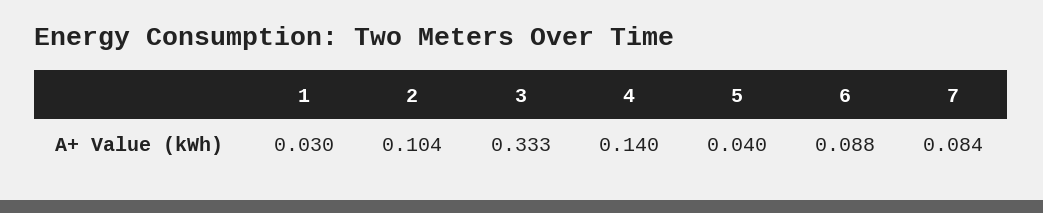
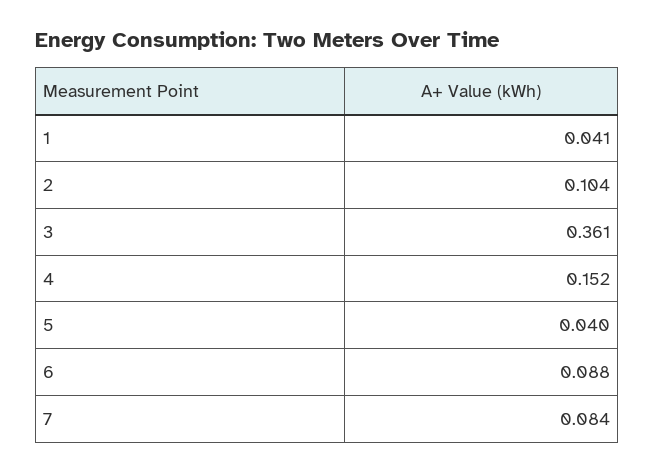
1: 0.03 -> 0.041
3: 0.333 -> 0.361
4: 0.14 -> 0.152

